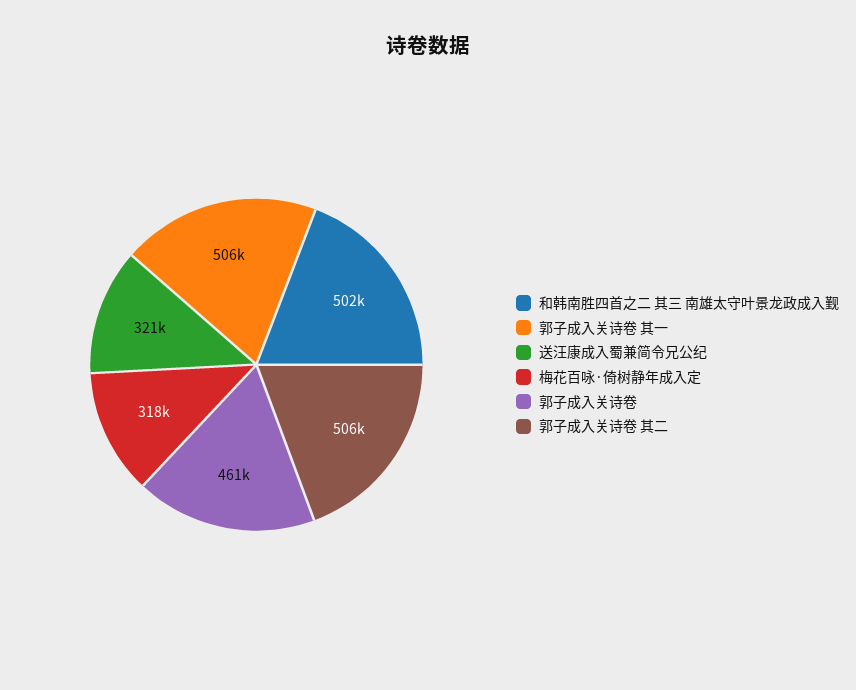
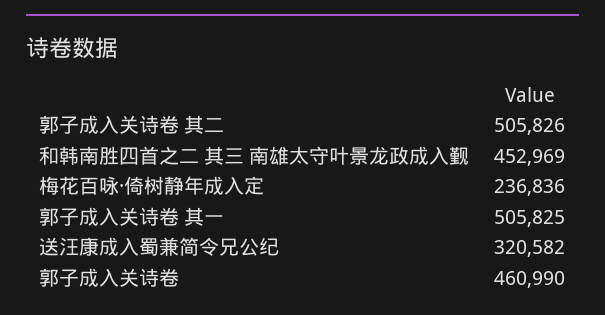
和韩南胜四首之二 其三 南雄太守叶景龙政成入觐: 502000 -> 452969
梅花百咏·倚树静年成入定: 318000 -> 236836

